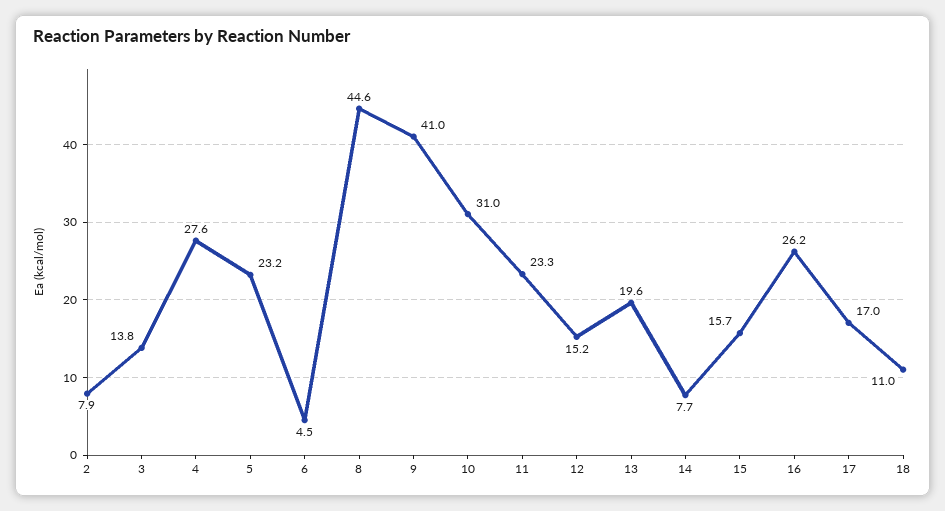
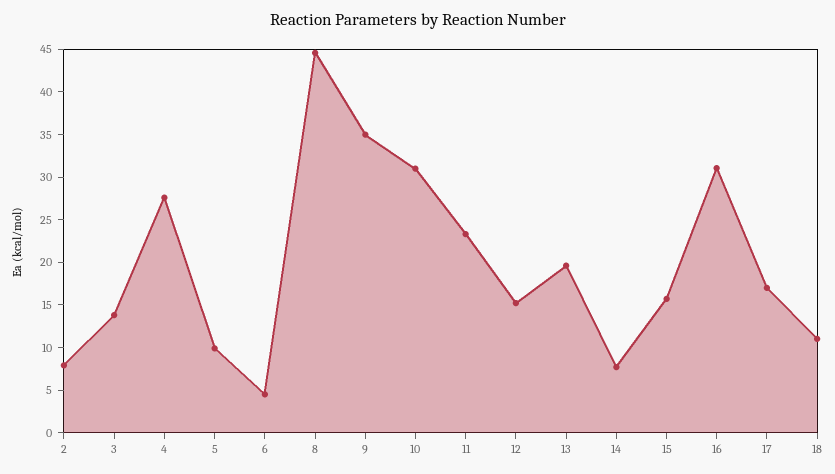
5: 23.2 -> 10
9: 41 -> 35
16: 26.2 -> 31

